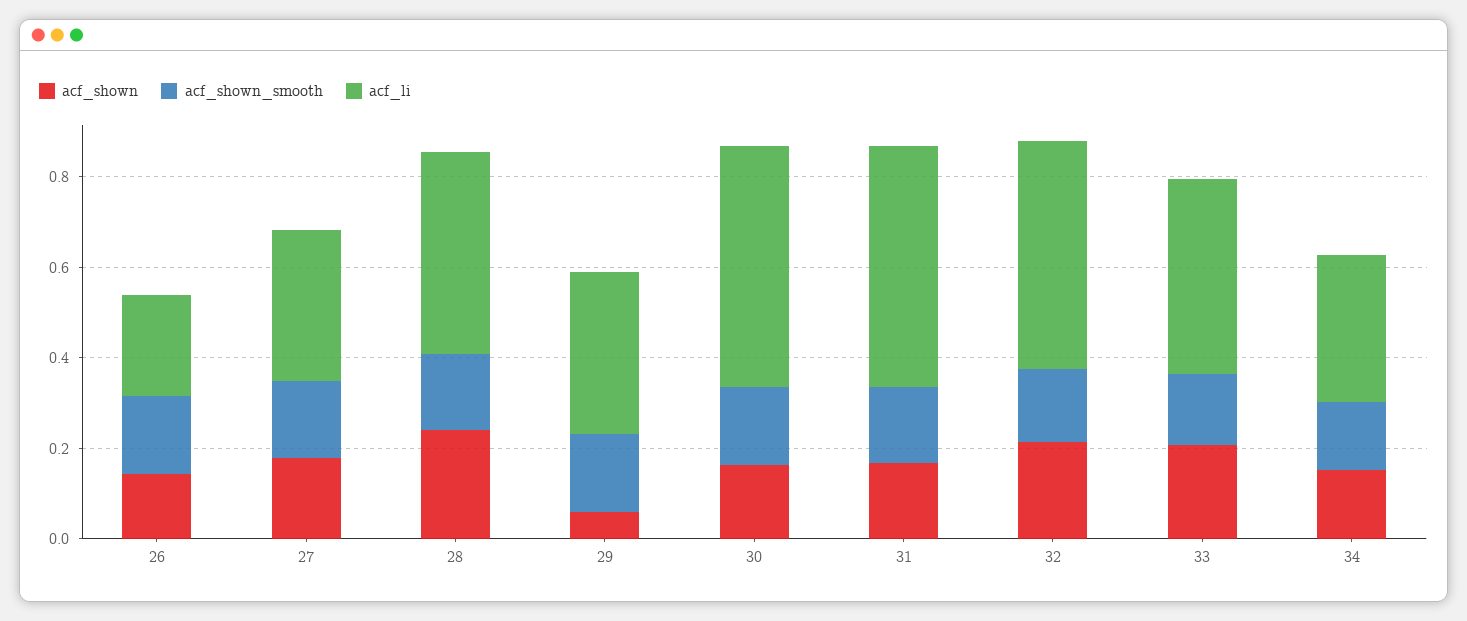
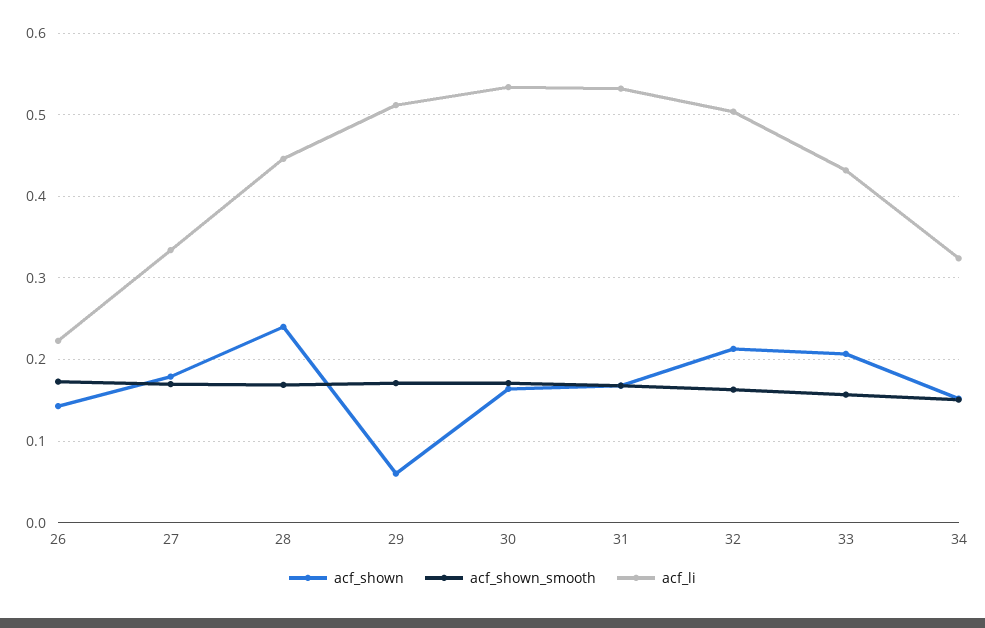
acf_li, 29: 0.35 -> 0.51

